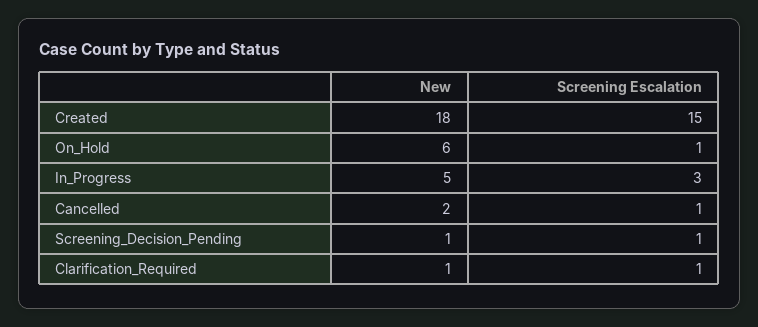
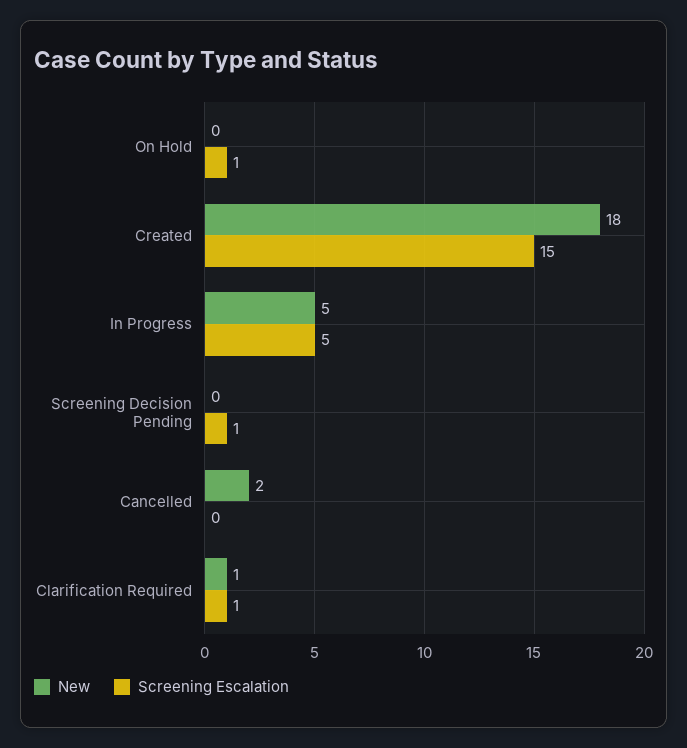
New, On_Hold: 6 -> 0
Screening Escalation, In_Progress: 3 -> 5
Screening Escalation, Cancelled: 1 -> 0
New, Screening_Decision_Pending: 1 -> 0

